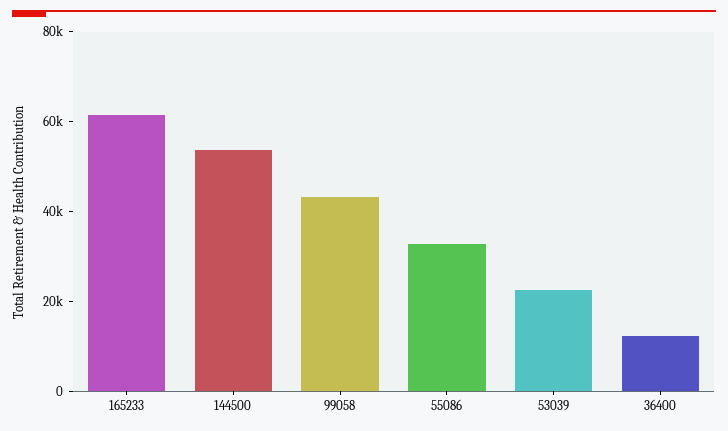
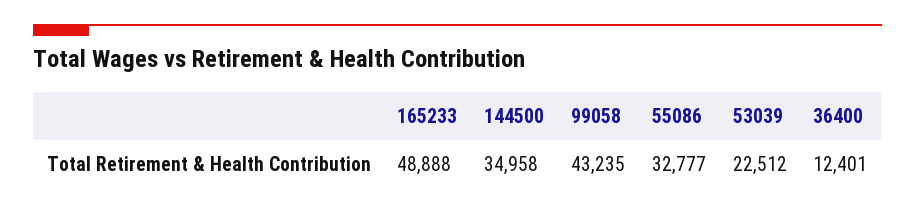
165233: 60000 -> 48888
144500: 55000 -> 34958

